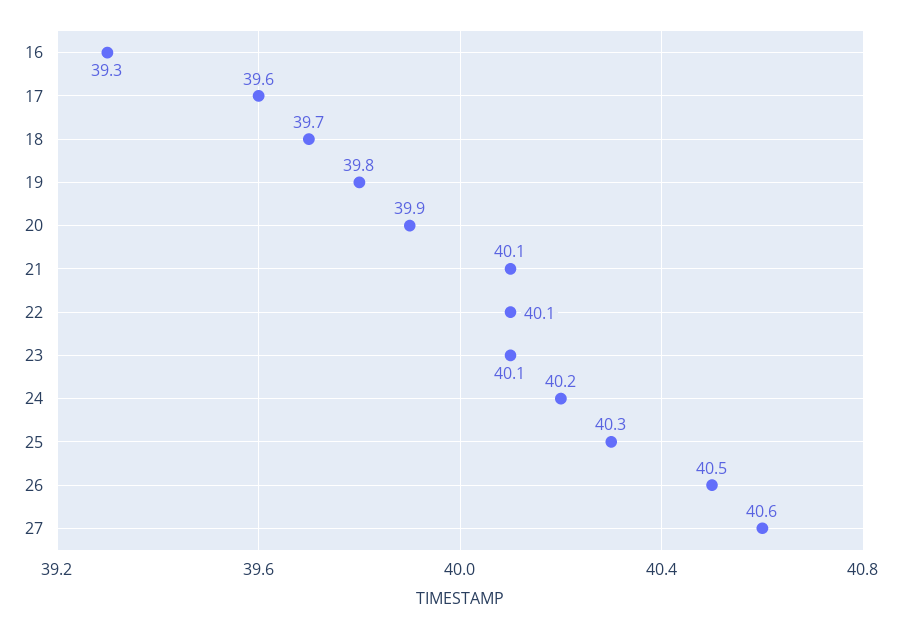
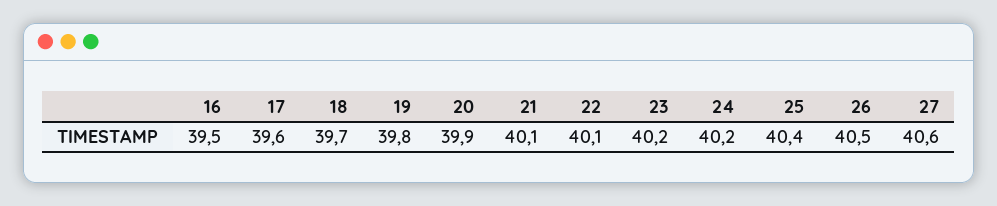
16: 39.3 -> 39.5
23: 40.1 -> 40.2
25: 40.3 -> 40.4

